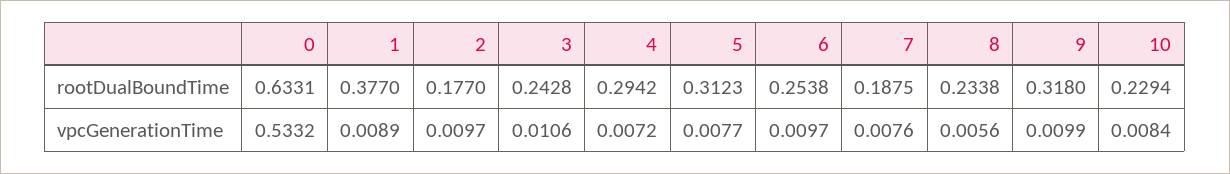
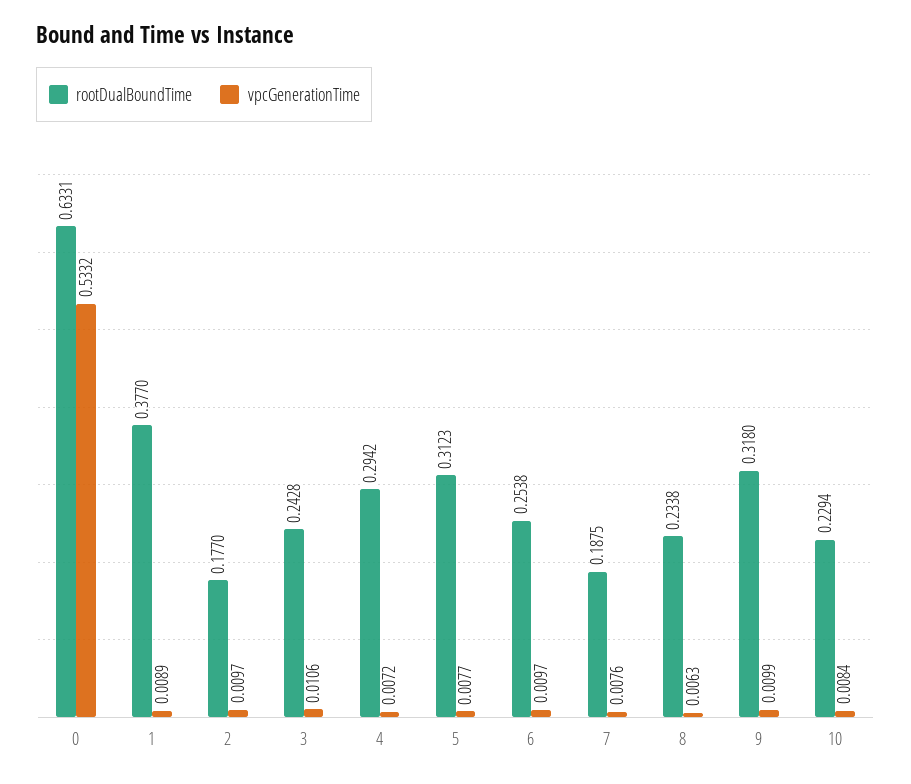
vpcGenerationTime, 8: 0.0056 -> 0.0063

